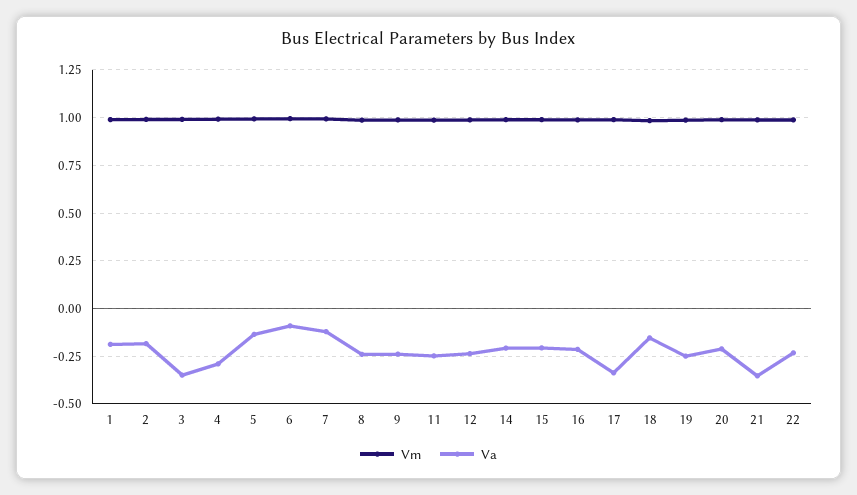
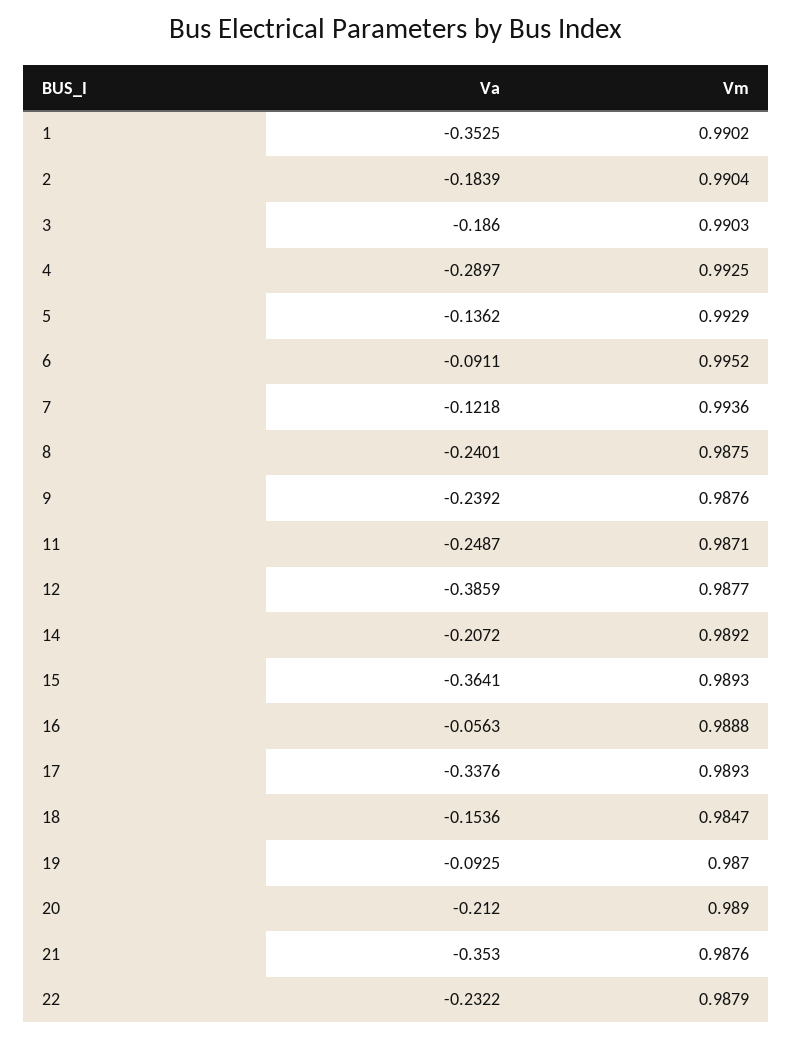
Va, 1: -0.2 -> -0.3525
Va, 3: -0.35 -> -0.186
Va, 12: -0.25 -> -0.3859
Va, 15: -0.2 -> -0.3641
Va, 16: -0.2 -> -0.0563
Va, 19: -0.25 -> -0.0925

